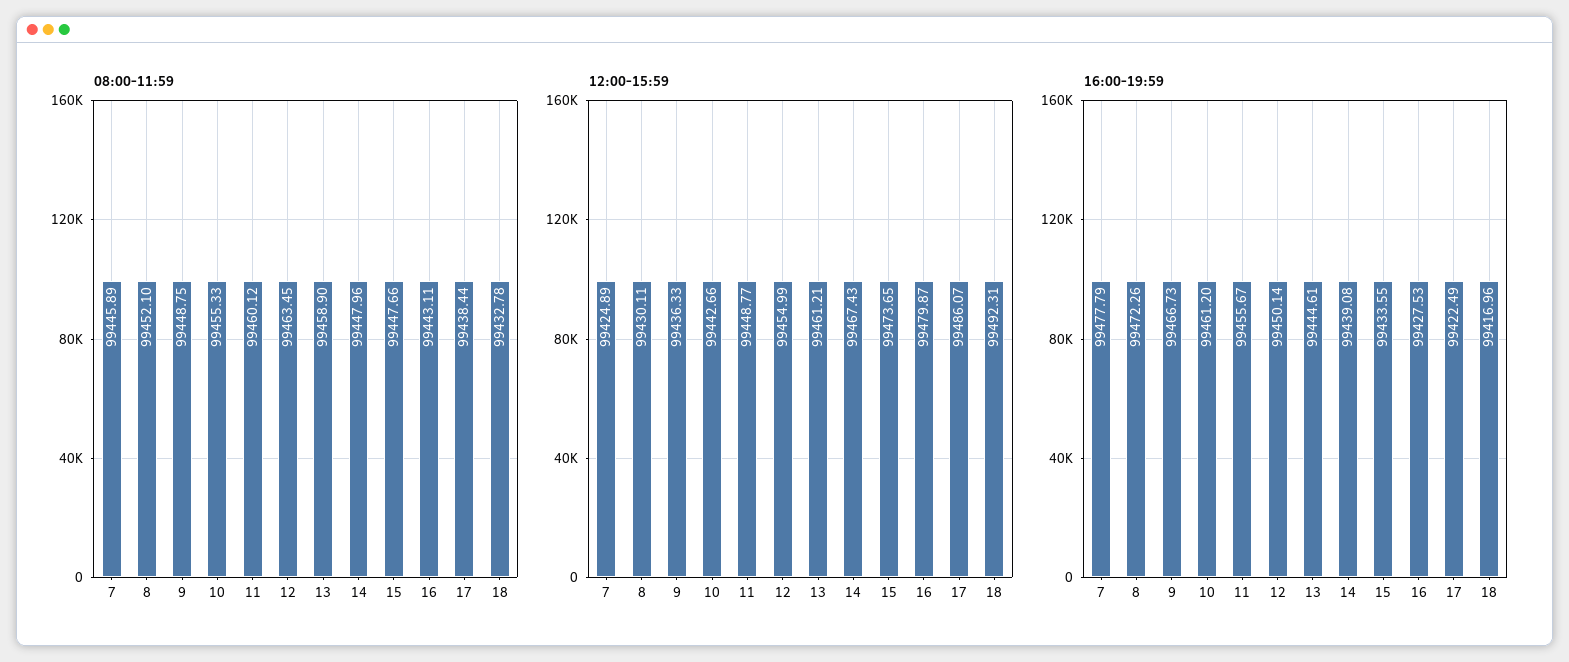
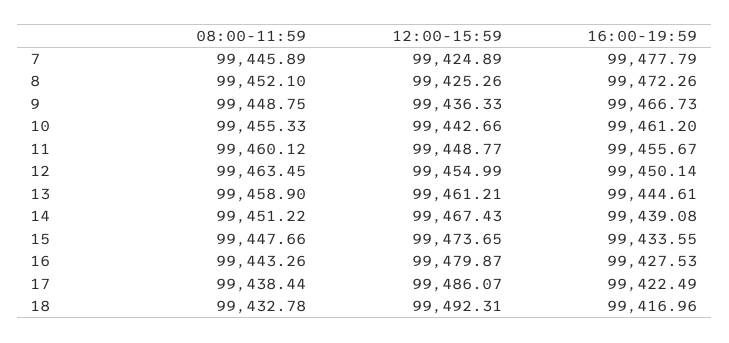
08:00-11:59, 14: 99447.96 -> 99451.22
08:00-11:59, 16: 99443.11 -> 99443.26
12:00-15:59, 8: 99430.11 -> 99425.26

